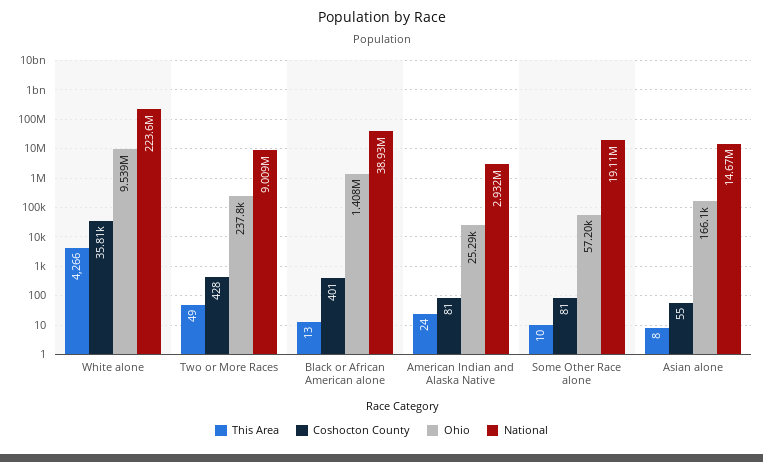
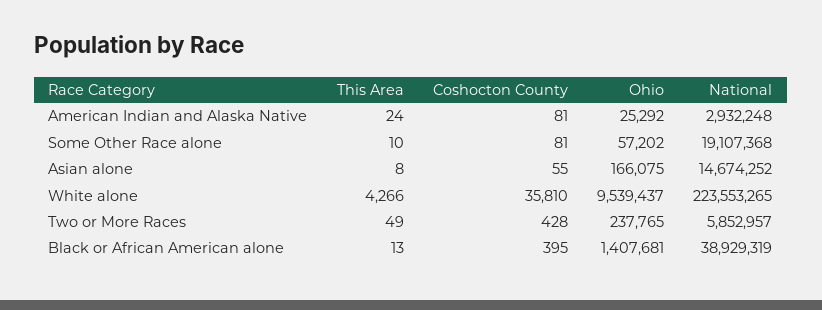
National, Two or More Races: 9009000 -> 5852957
Coshocton County, Black or African American alone: 401 -> 395

